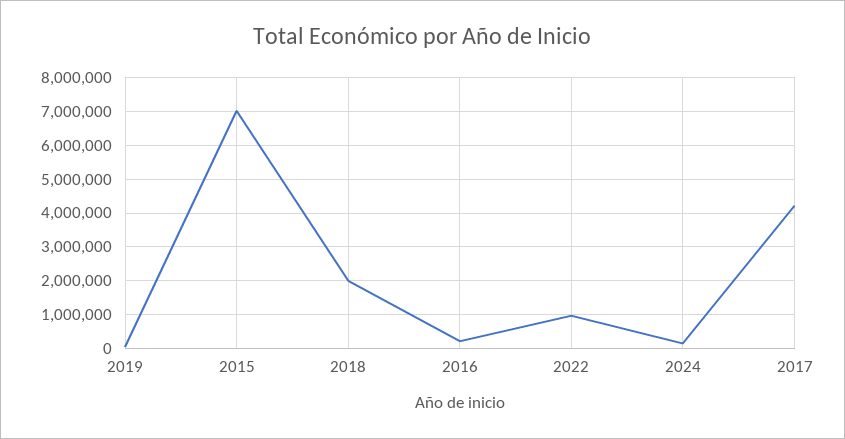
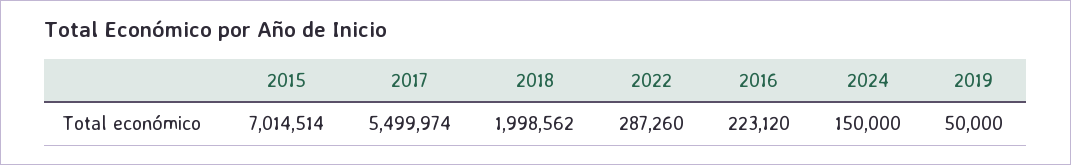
2022: 1000000 -> 287260
2017: 4200000 -> 5499974

